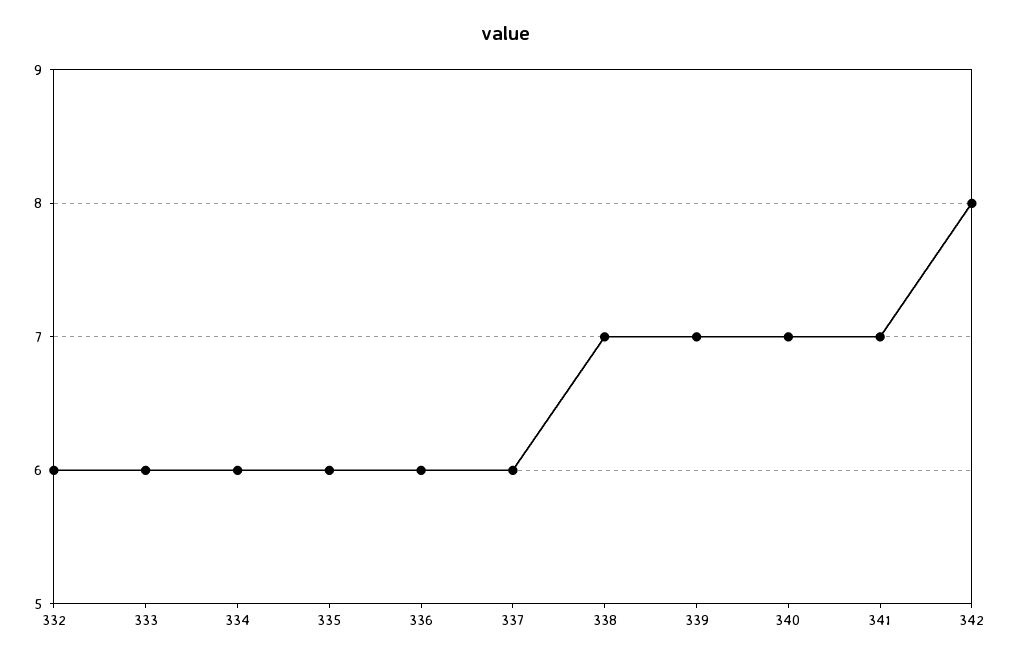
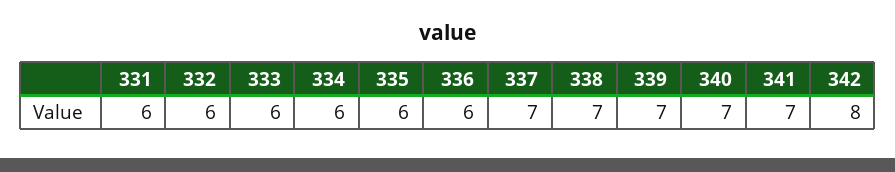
337: 6 -> 7
331: none -> 6

